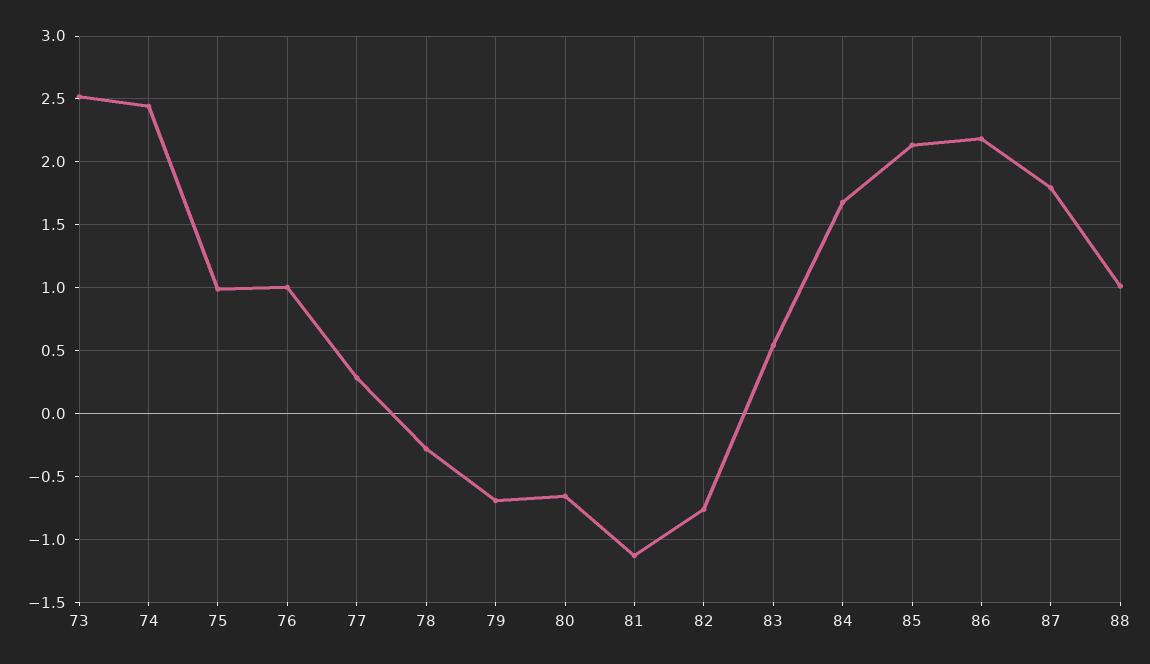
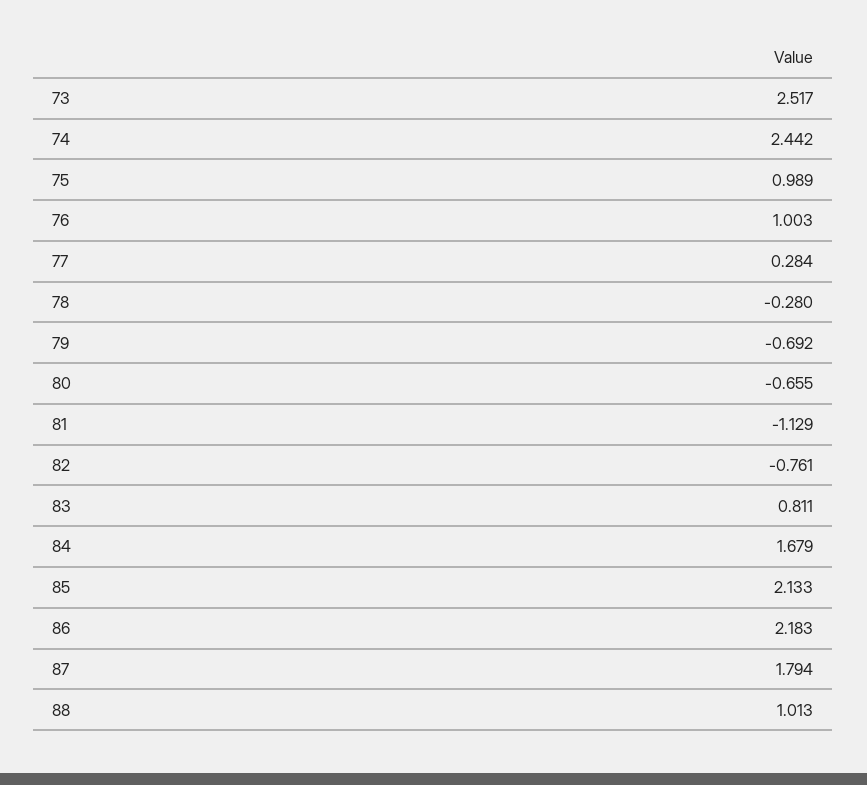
83: 0.55 -> 0.811

